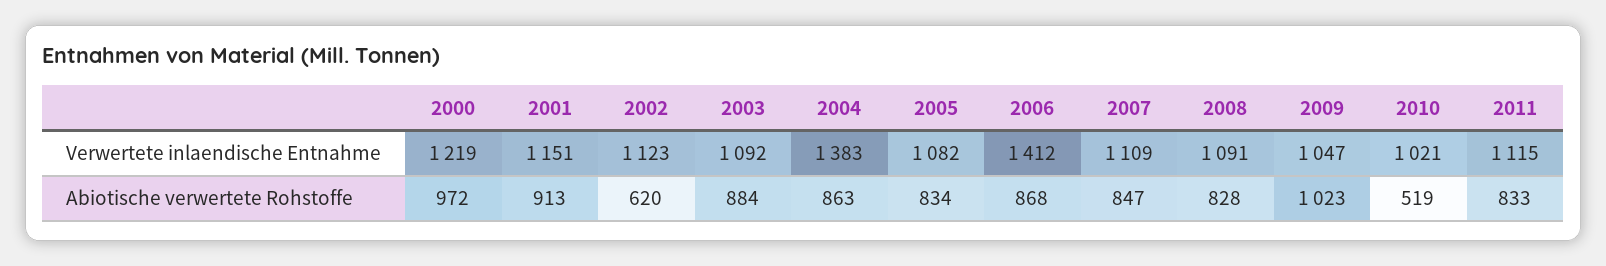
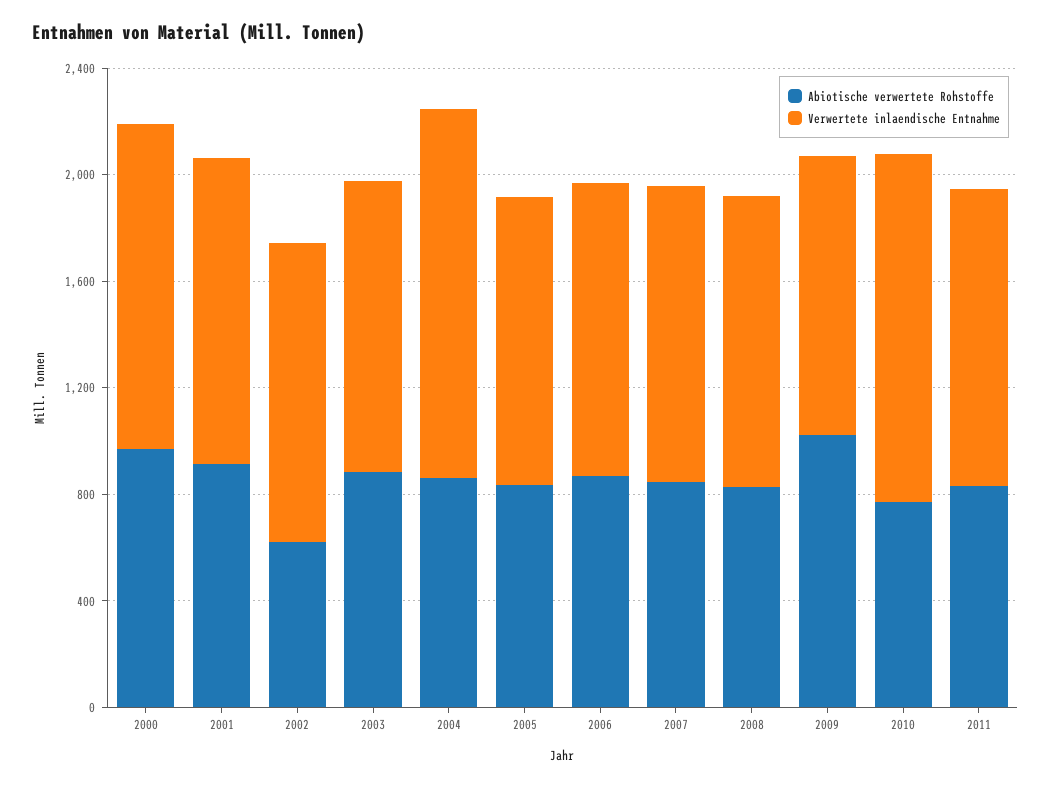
Verwertete inlaendische Entnahme, 2006: 1412 -> 1100
Verwertete inlaendische Entnahme, 2010: 1021 -> 1300
Abiotische verwertete Rohstoffe, 2010: 519 -> 800

